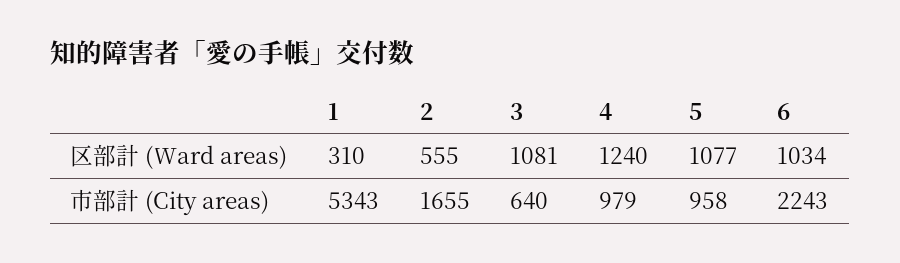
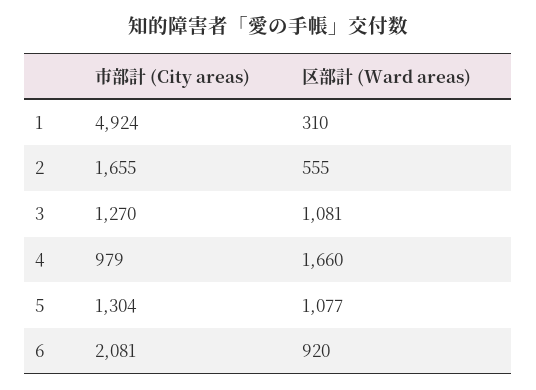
4, 区部計 (Ward areas): 1240 -> 1660
6, 区部計 (Ward areas): 1034 -> 920
1, 市部計 (City areas): 5343 -> 4924
3, 市部計 (City areas): 640 -> 1270
5, 市部計 (City areas): 958 -> 1304
6, 市部計 (City areas): 2243 -> 2081

